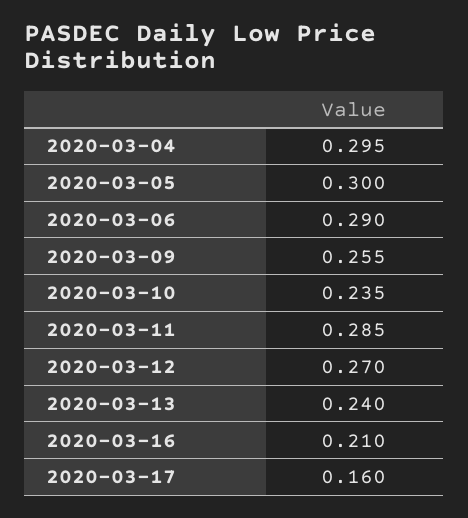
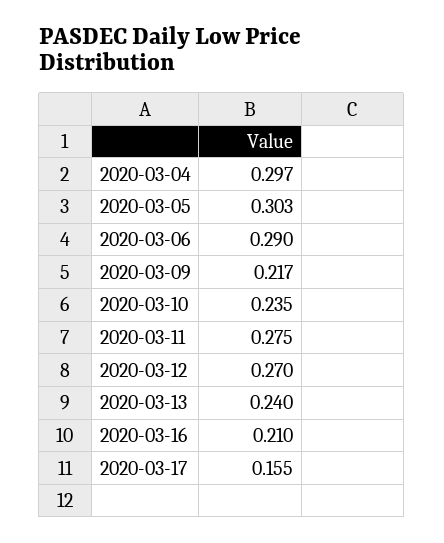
2020-03-04: 0.295 -> 0.297
2020-03-05: 0.3 -> 0.303
2020-03-09: 0.255 -> 0.217
2020-03-11: 0.285 -> 0.275
2020-03-17: 0.16 -> 0.155

